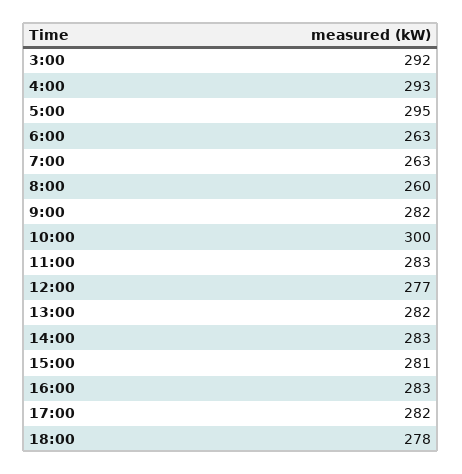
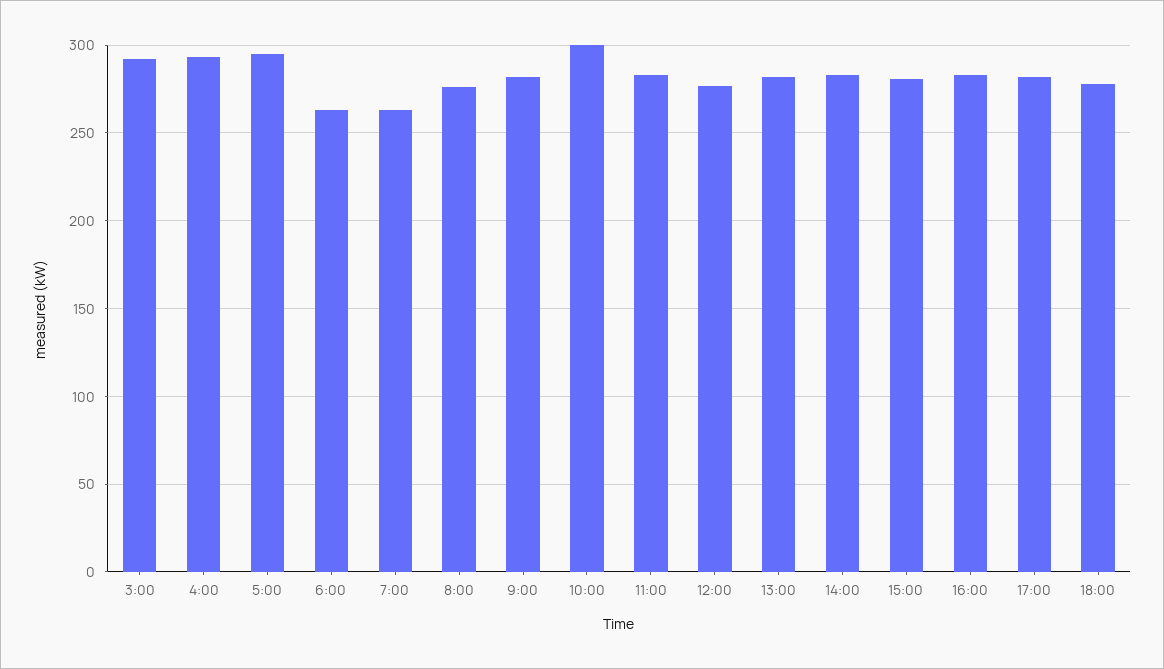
8:00: 260 -> 275

